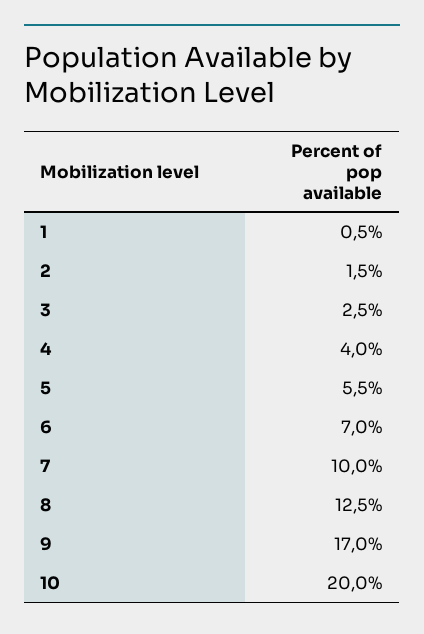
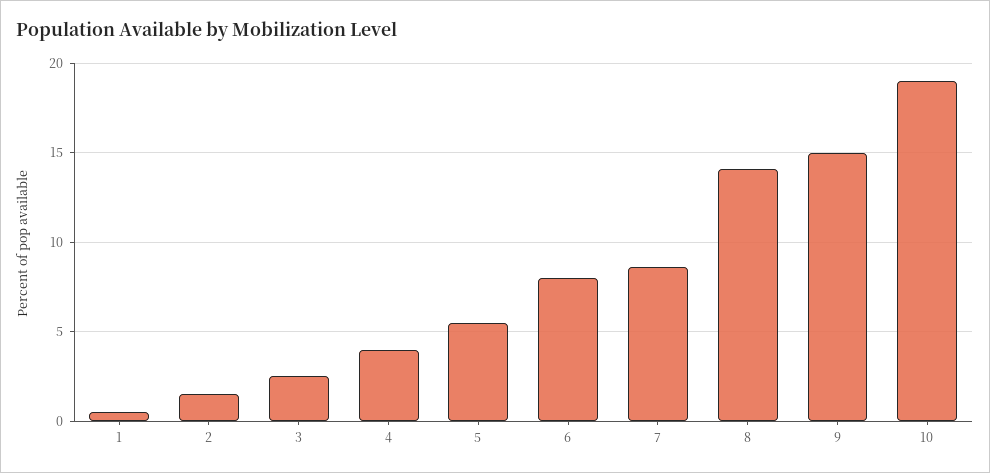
6: 7 -> 8
7: 10 -> 8.5
8: 12.5 -> 14
9: 17 -> 15
10: 20 -> 19

